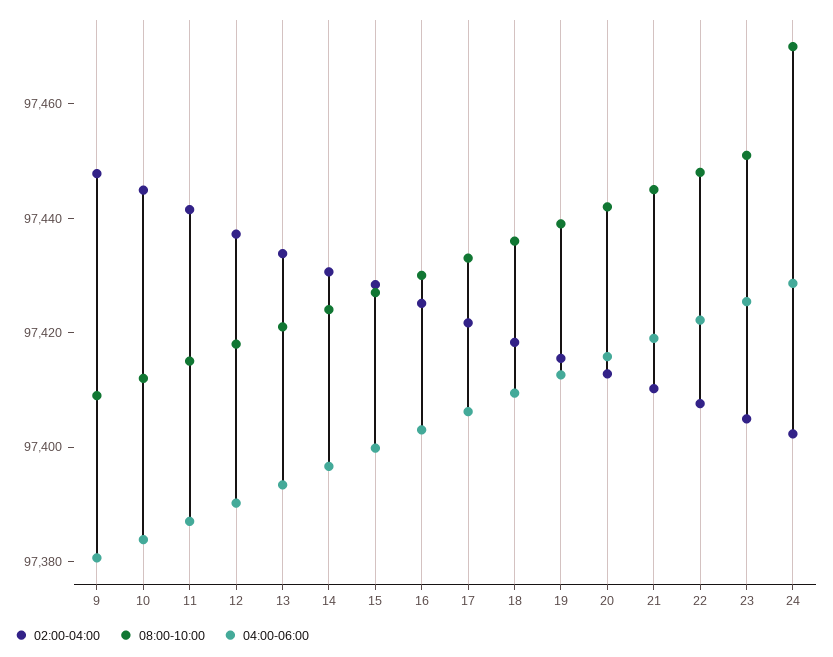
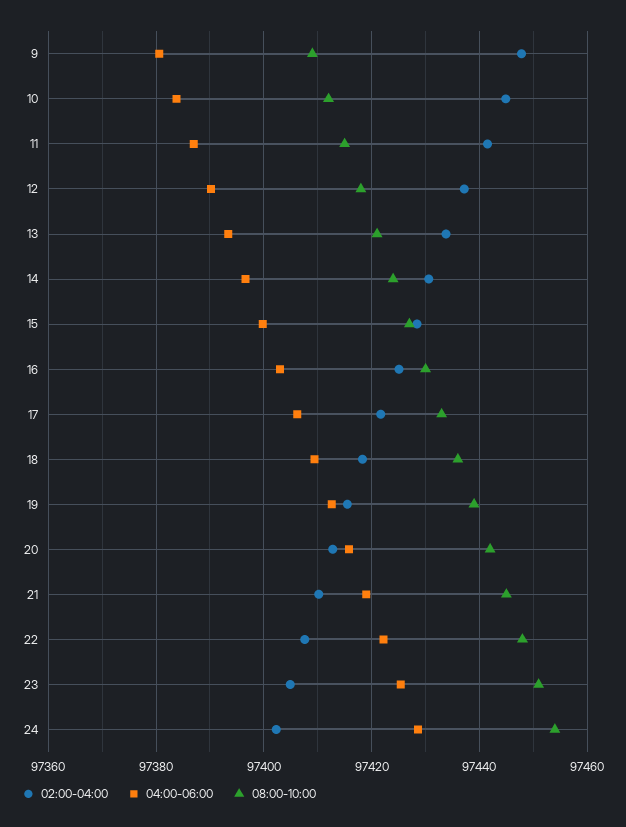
08:00-10:00, 24: 97470 -> 97454

